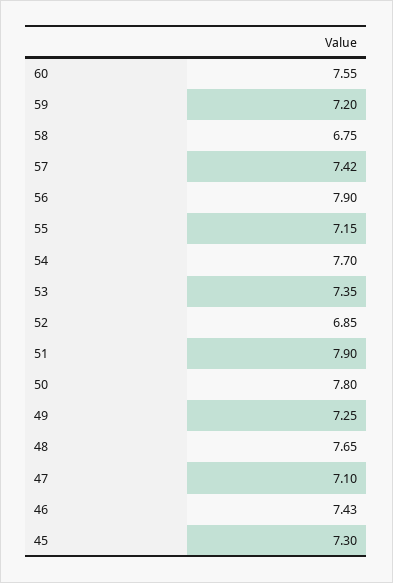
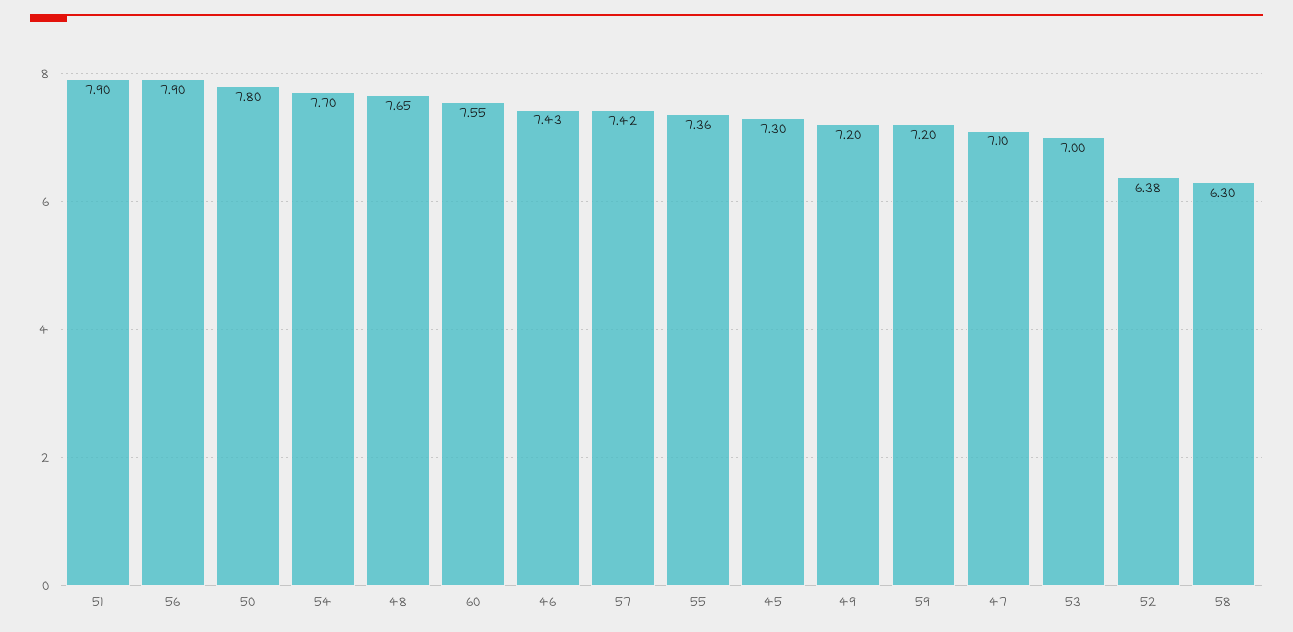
58: 6.75 -> 6.3
55: 7.15 -> 7.36
53: 7.35 -> 7
52: 6.85 -> 6.38
49: 7.25 -> 7.2

